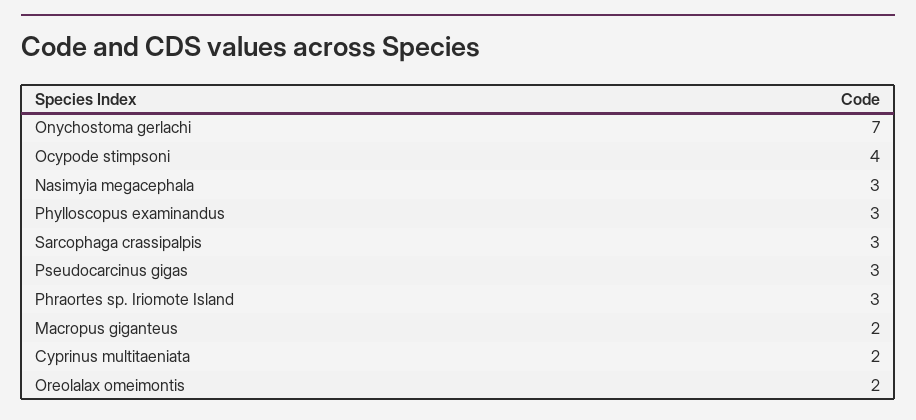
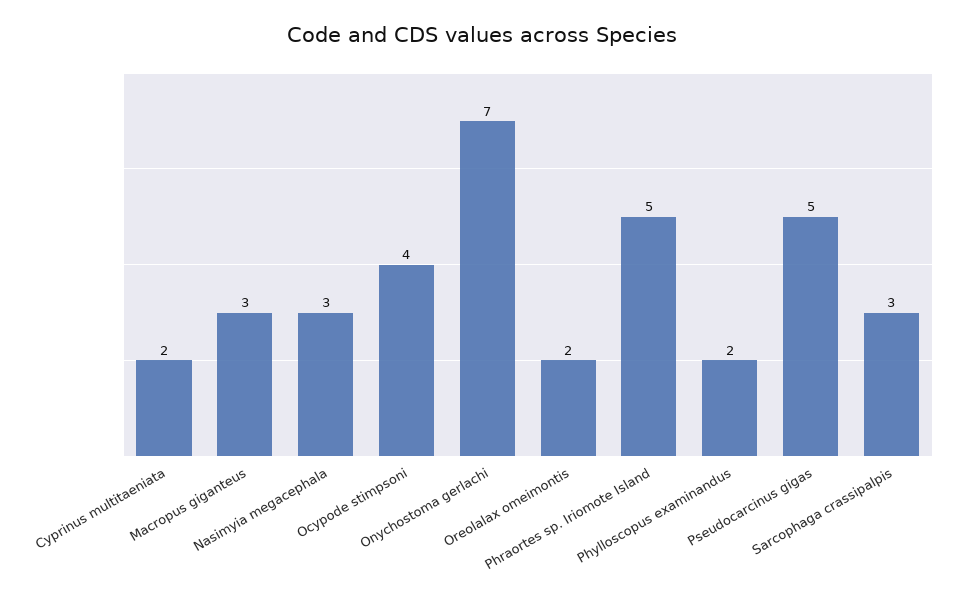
Phylloscopus examinandus: 3 -> 2
Pseudocarcinus gigas: 3 -> 5
Phraortes sp. Iriomote Island: 3 -> 5
Macropus giganteus: 2 -> 3

